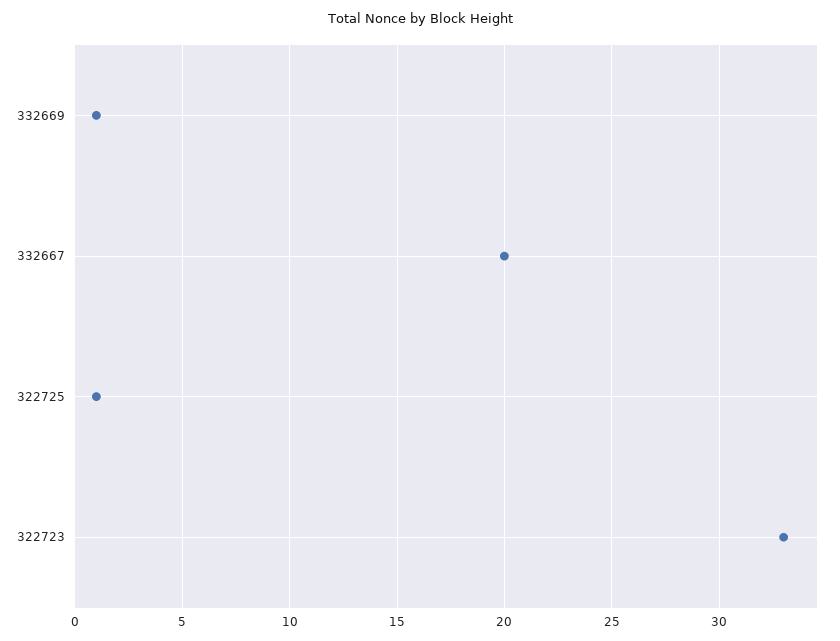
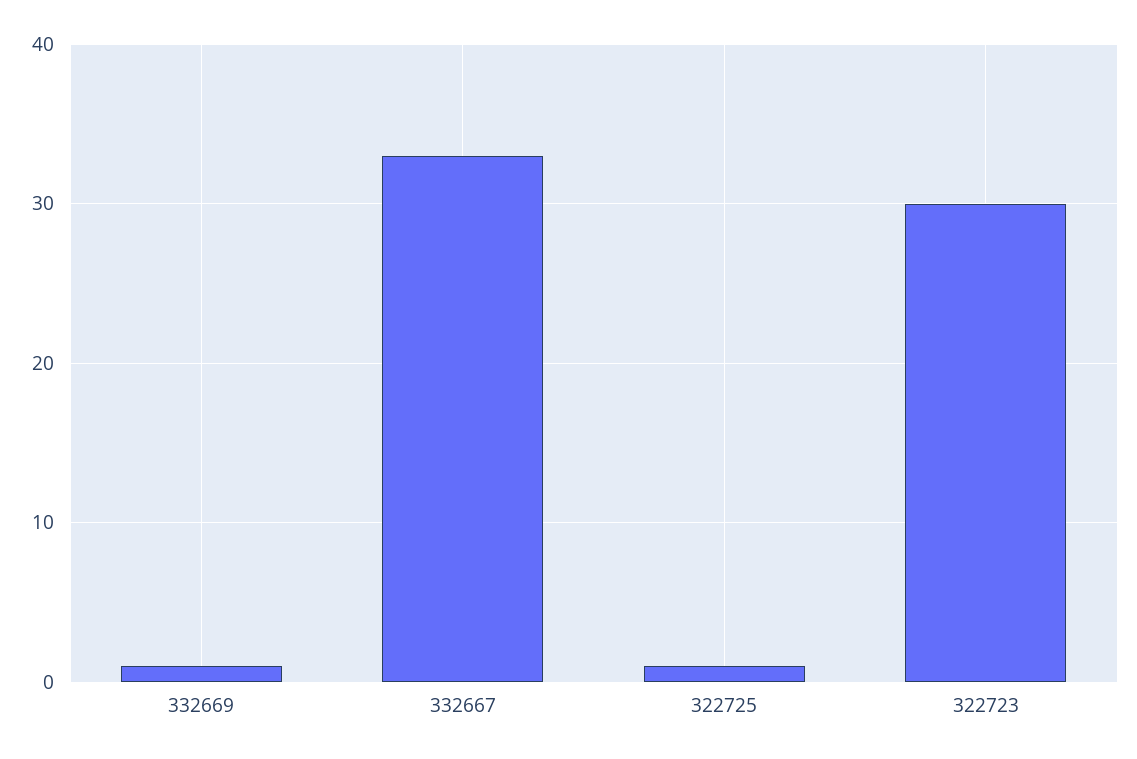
332667: 20 -> 33
322723: 33 -> 30

